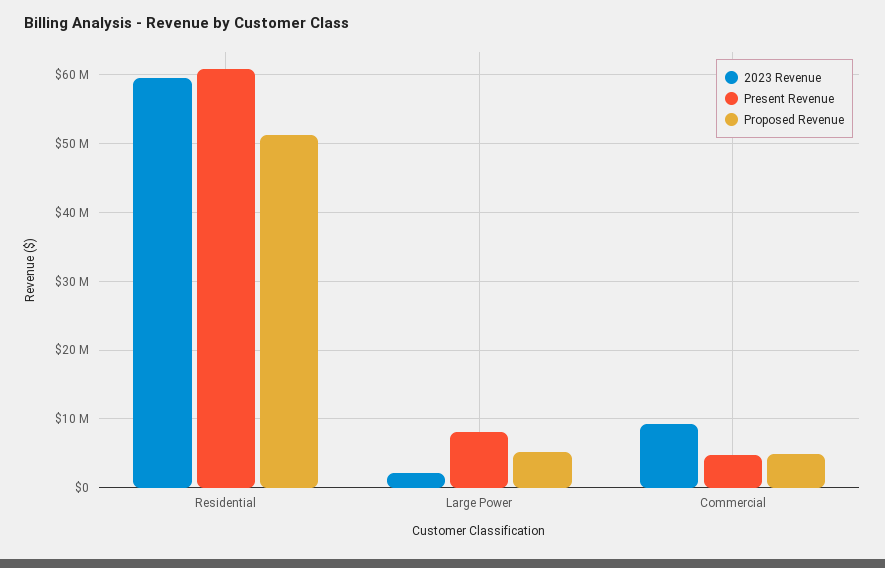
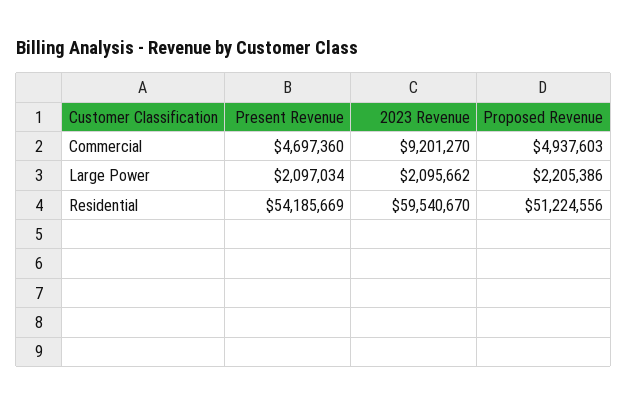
Present Revenue, Residential: 61000000 -> 54185669
Present Revenue, Large Power: 8000000 -> 2097034
Proposed Revenue, Large Power: 5000000 -> 2205386

